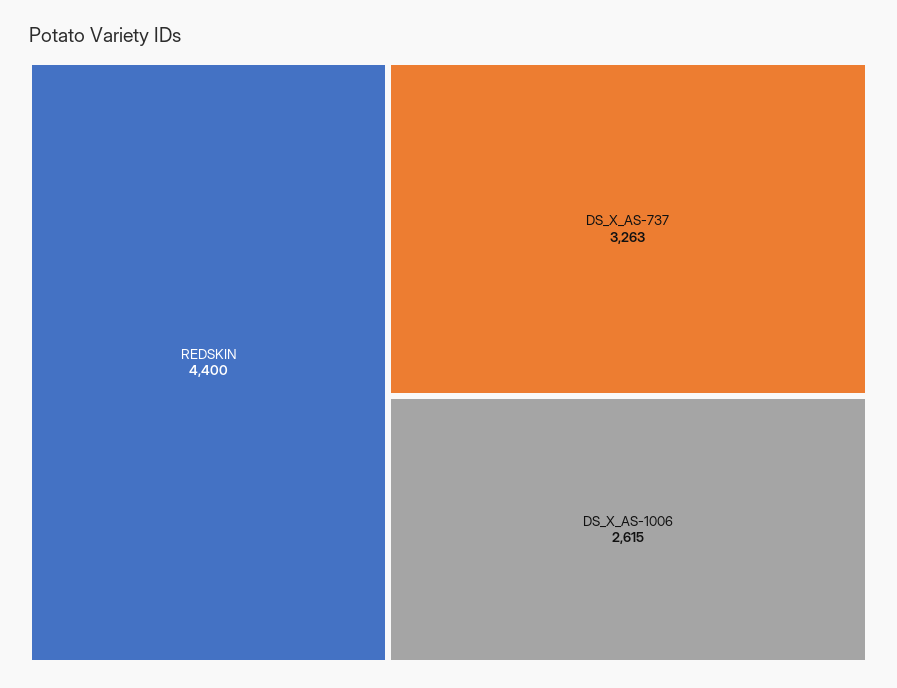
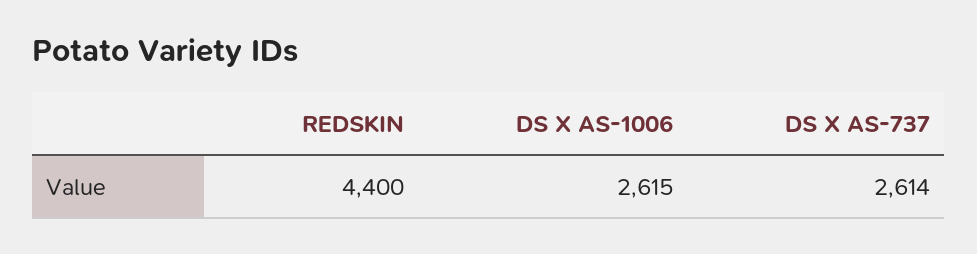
DS_X_AS-737: 3263 -> 2614

